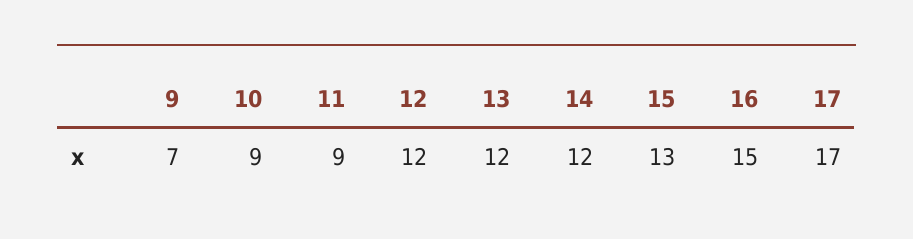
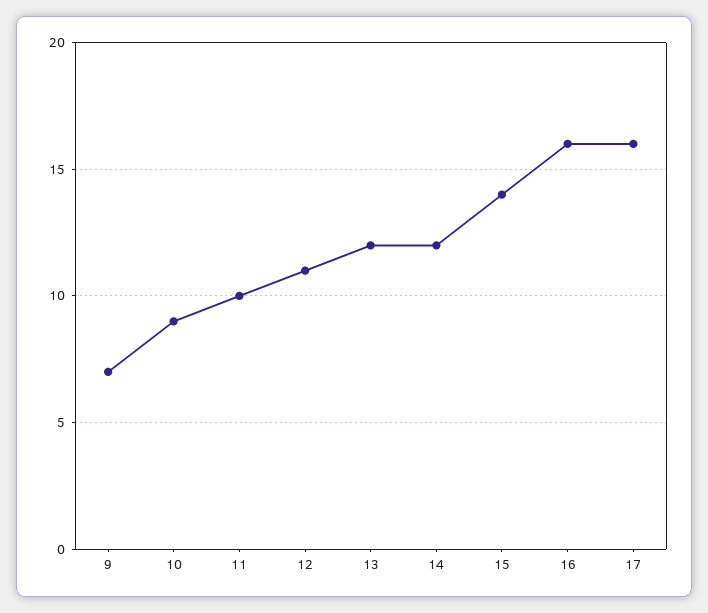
11: 9 -> 10
12: 12 -> 11
15: 13 -> 14
16: 15 -> 16
17: 17 -> 16

